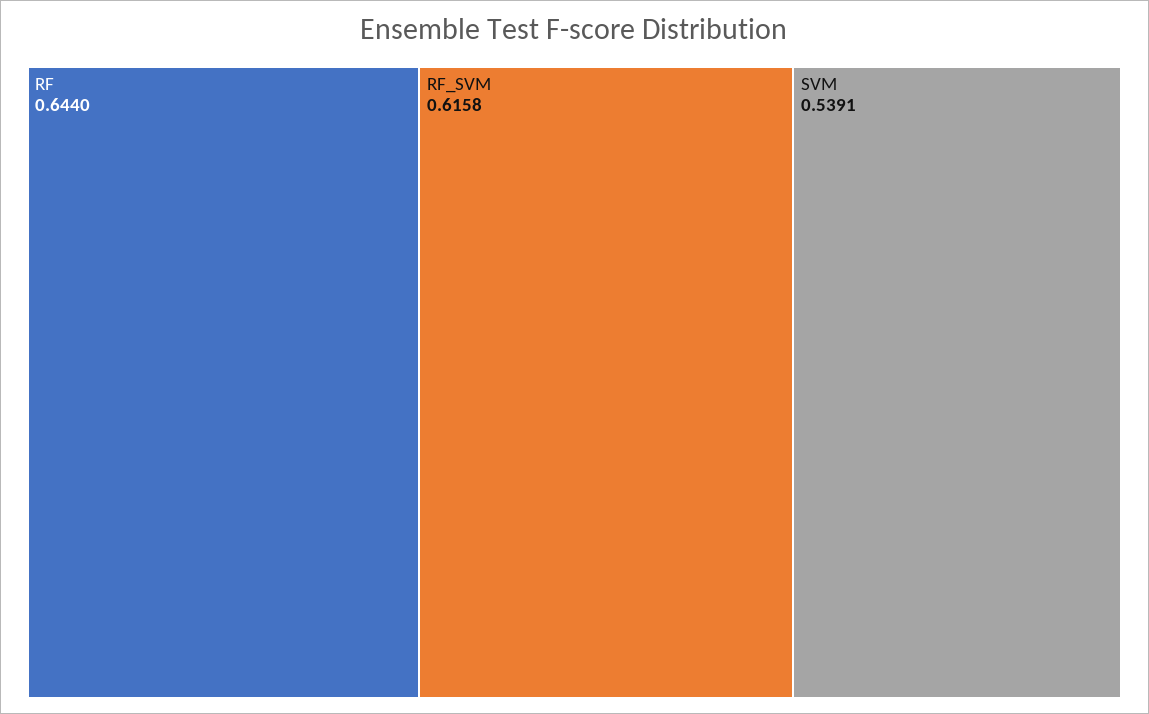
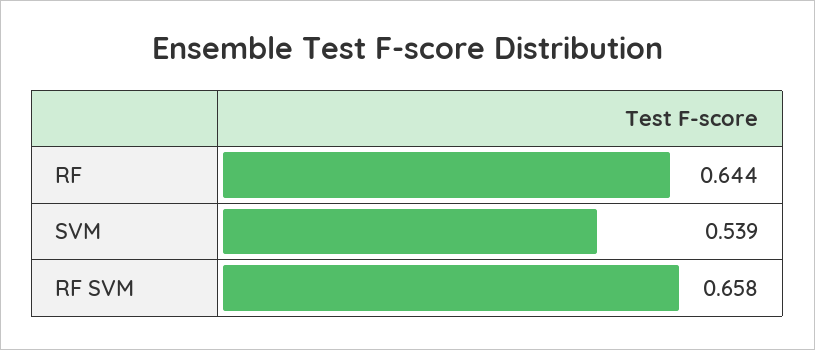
RF_SVM: 0.6158 -> 0.658

